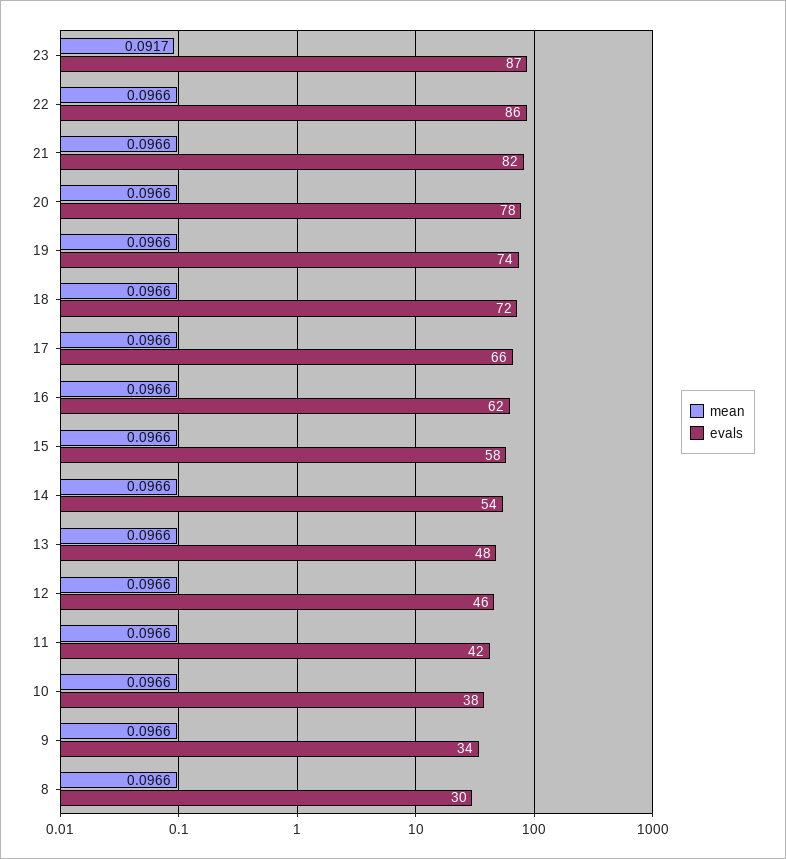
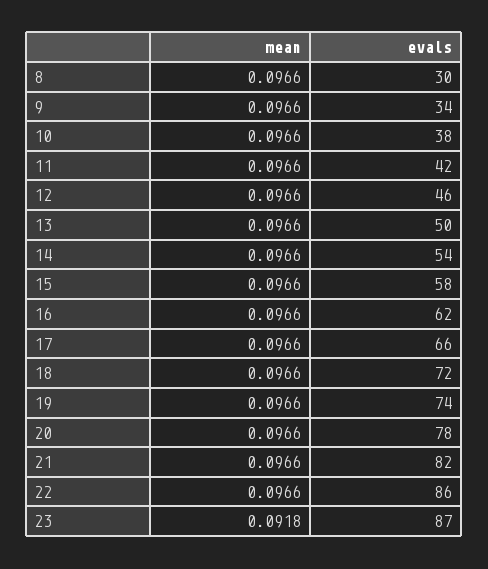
mean, 23: 0.0917 -> 0.0918
evals, 13: 48 -> 50

